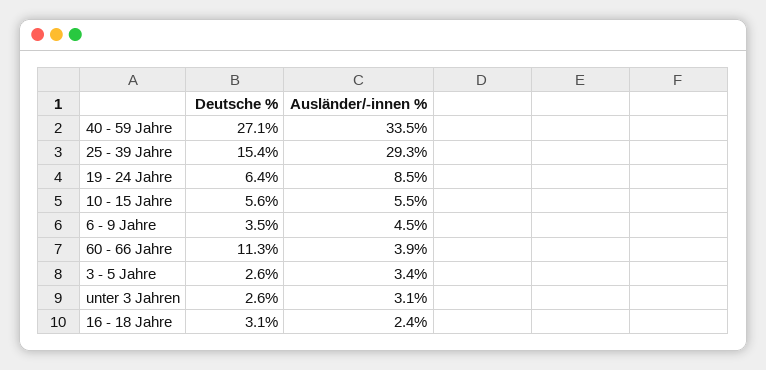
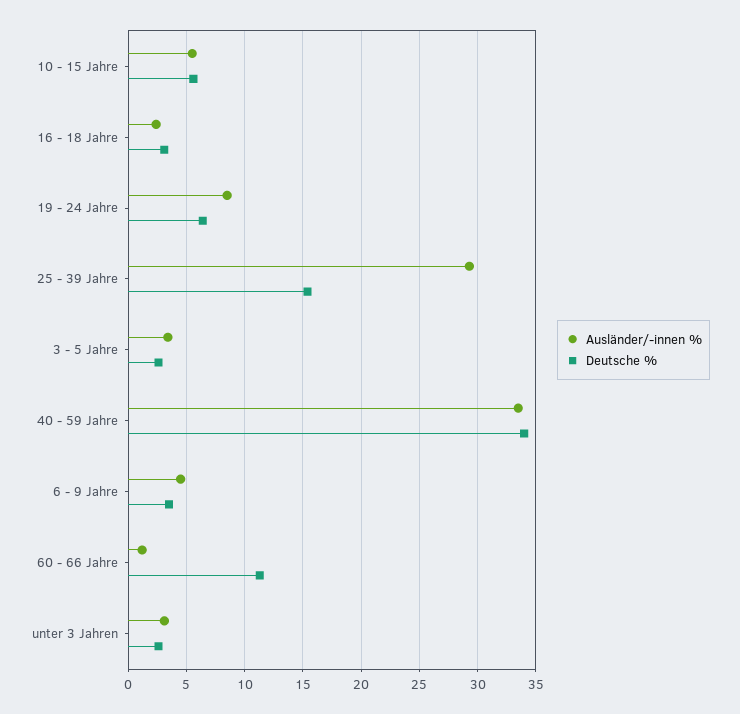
Deutsche %, 40 - 59 Jahre: 27.1 -> 34
Ausländer/-innen %, 60 - 66 Jahre: 3.9 -> 1

